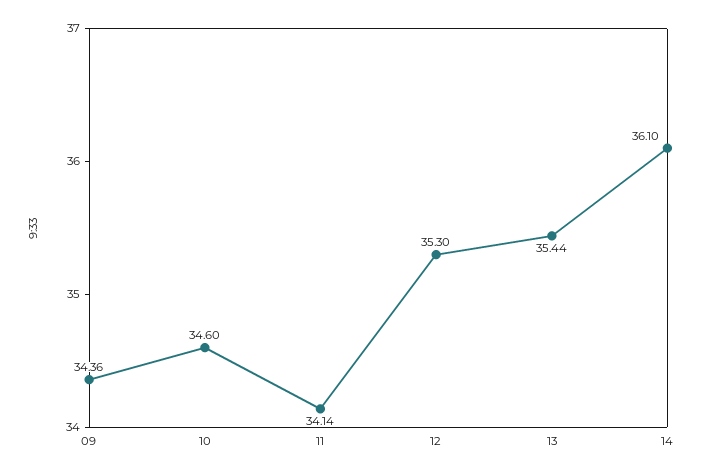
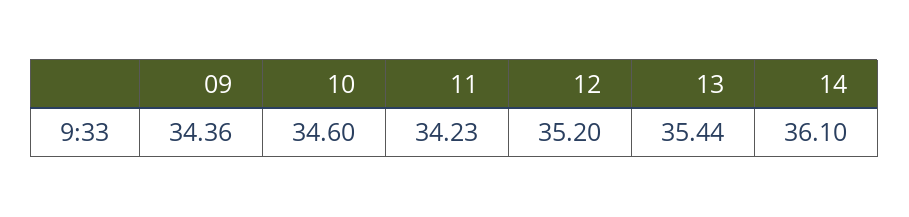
11: 34.14 -> 34.23
12: 35.3 -> 35.2

